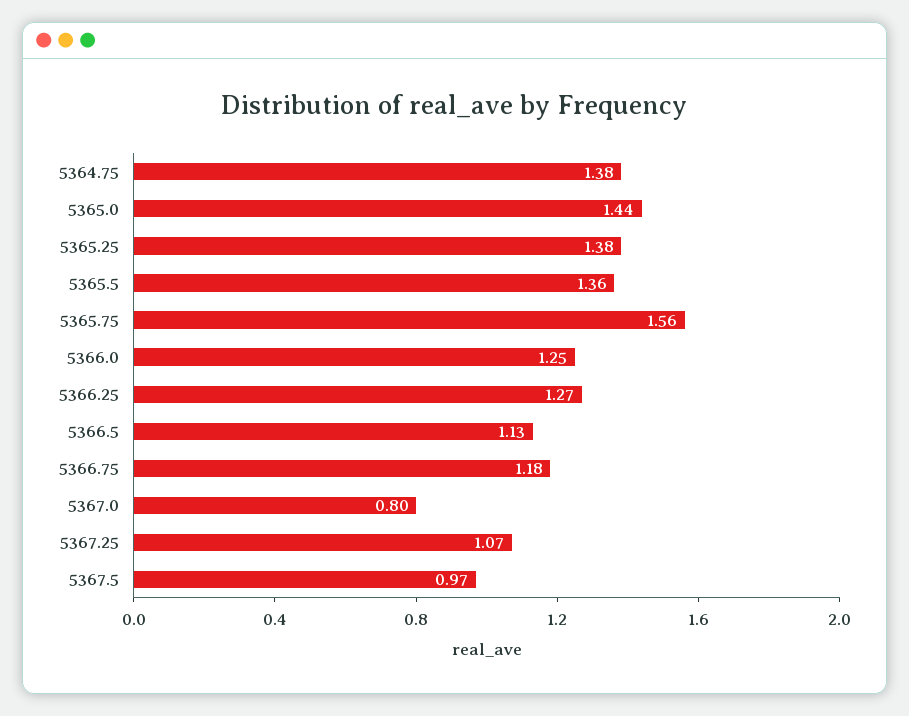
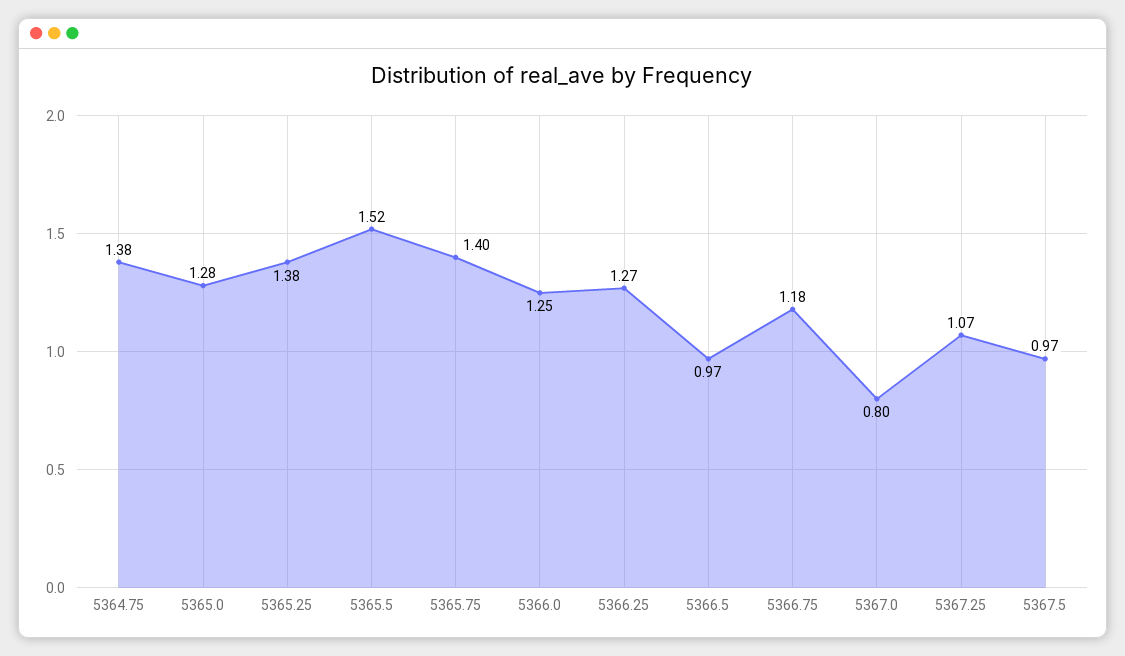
5365.0: 1.44 -> 1.28
5365.5: 1.36 -> 1.52
5365.75: 1.56 -> 1.4
5366.5: 1.13 -> 0.97

